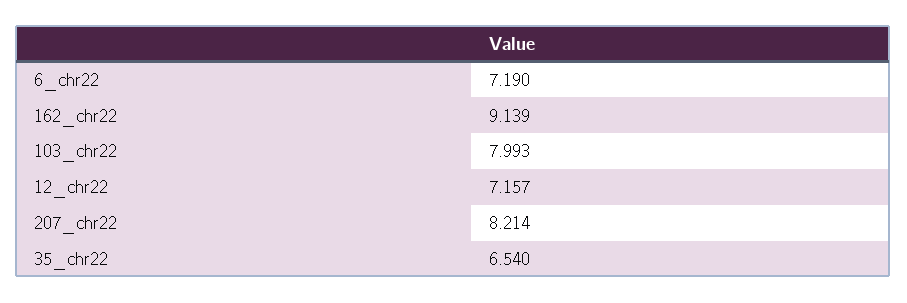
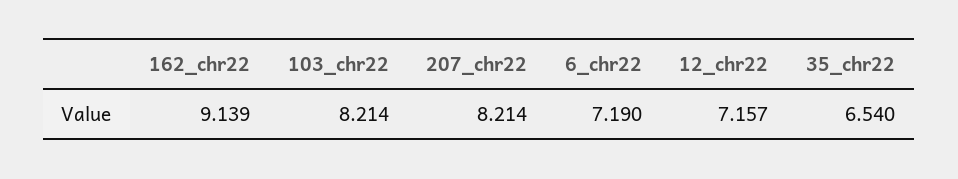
103_chr22: 7.993 -> 8.214

